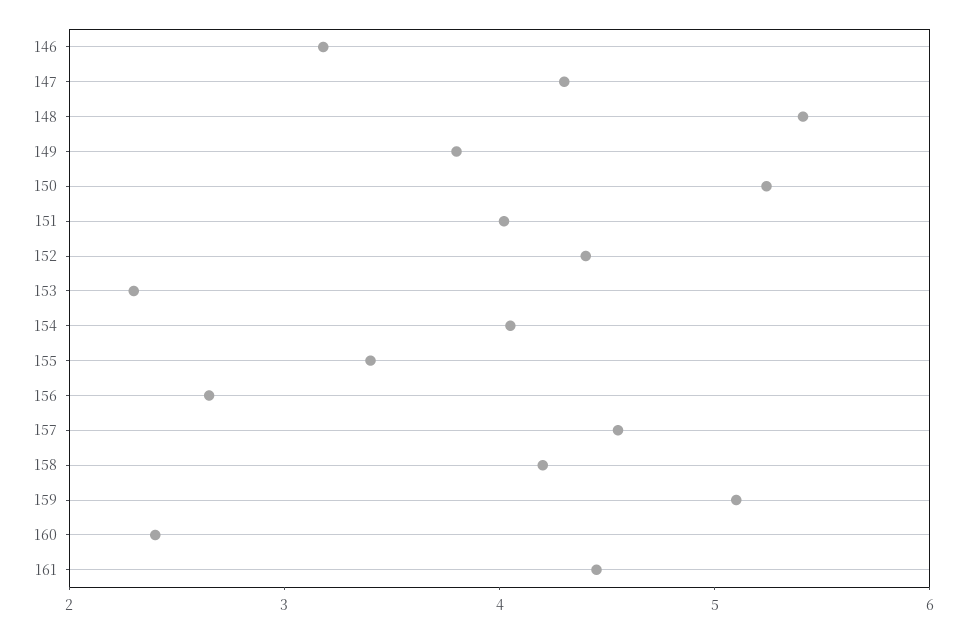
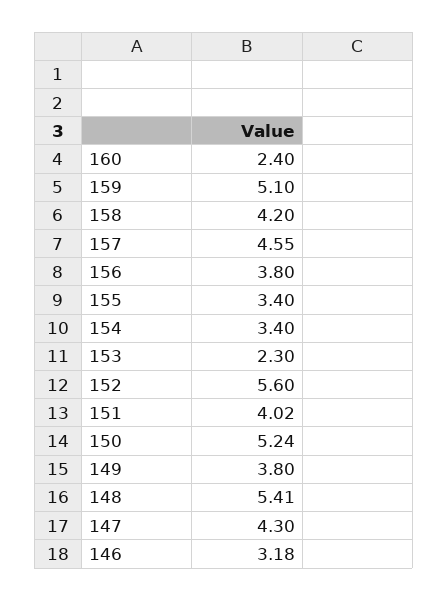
152: 4.4 -> 5.6
154: 4 -> 3.4
156: 2.6 -> 3.8
161: 4.4 -> none

